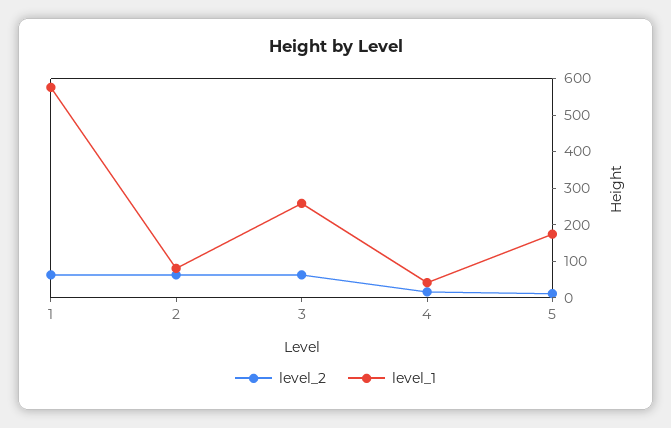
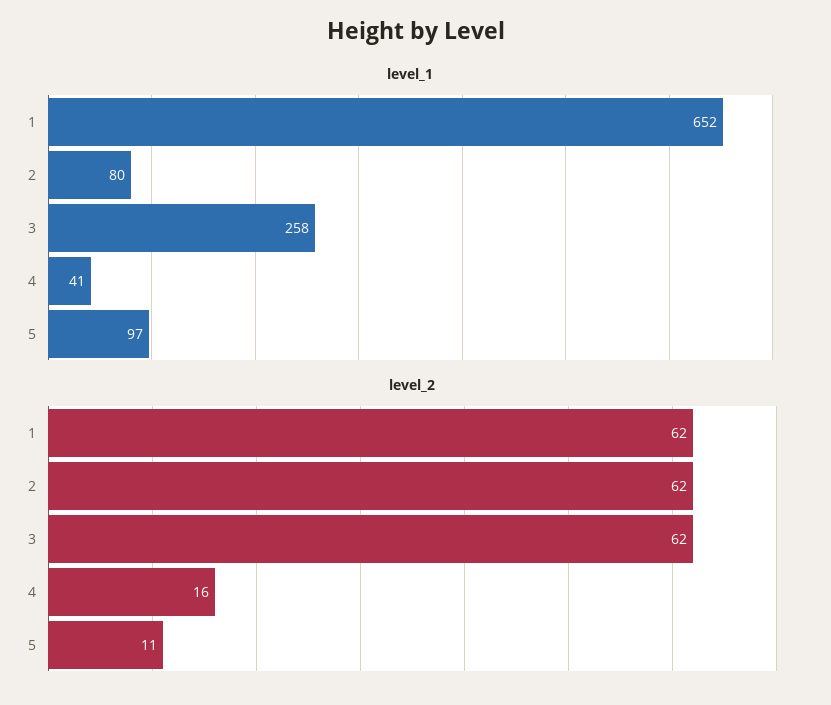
level_1, 1: 575 -> 652
level_1, 5: 175 -> 97

